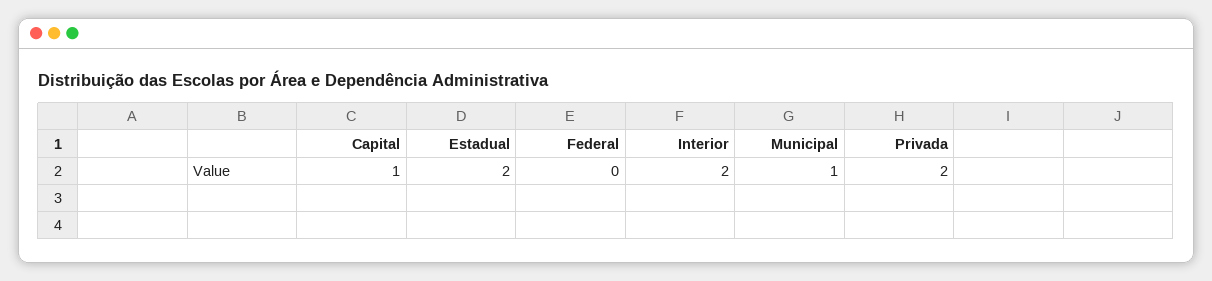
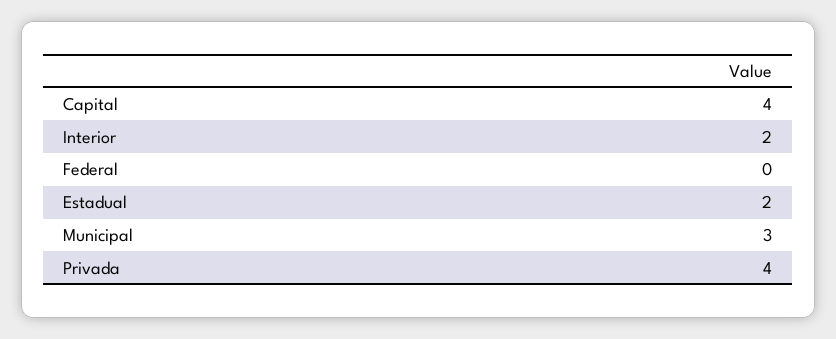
Capital: 1 -> 4
Municipal: 1 -> 3
Privada: 2 -> 4

